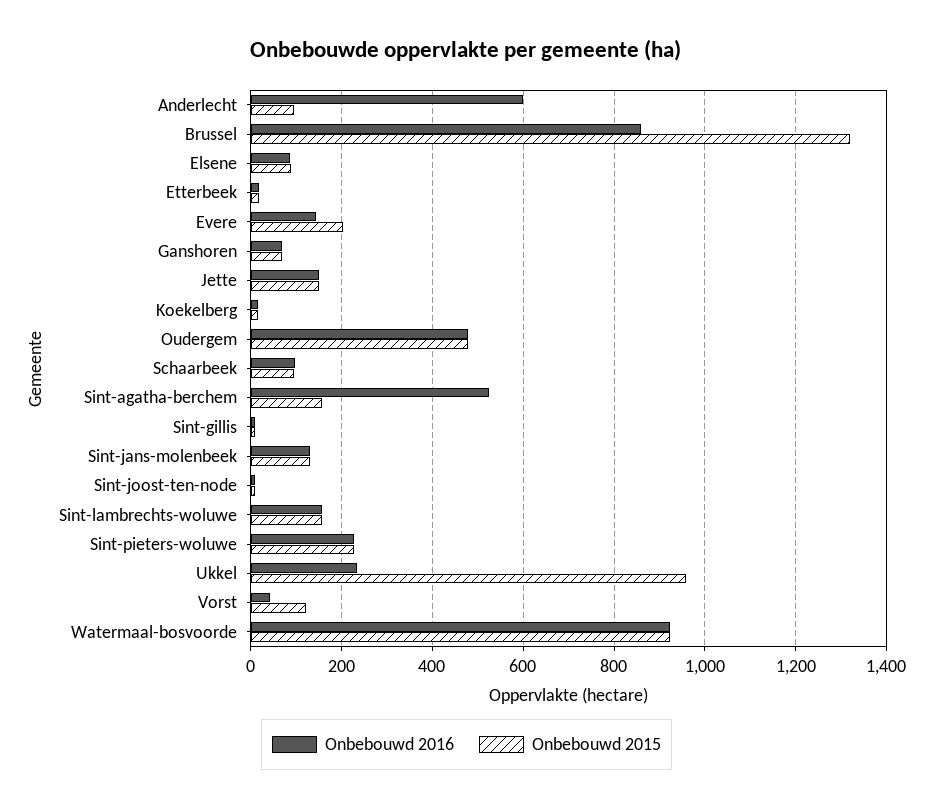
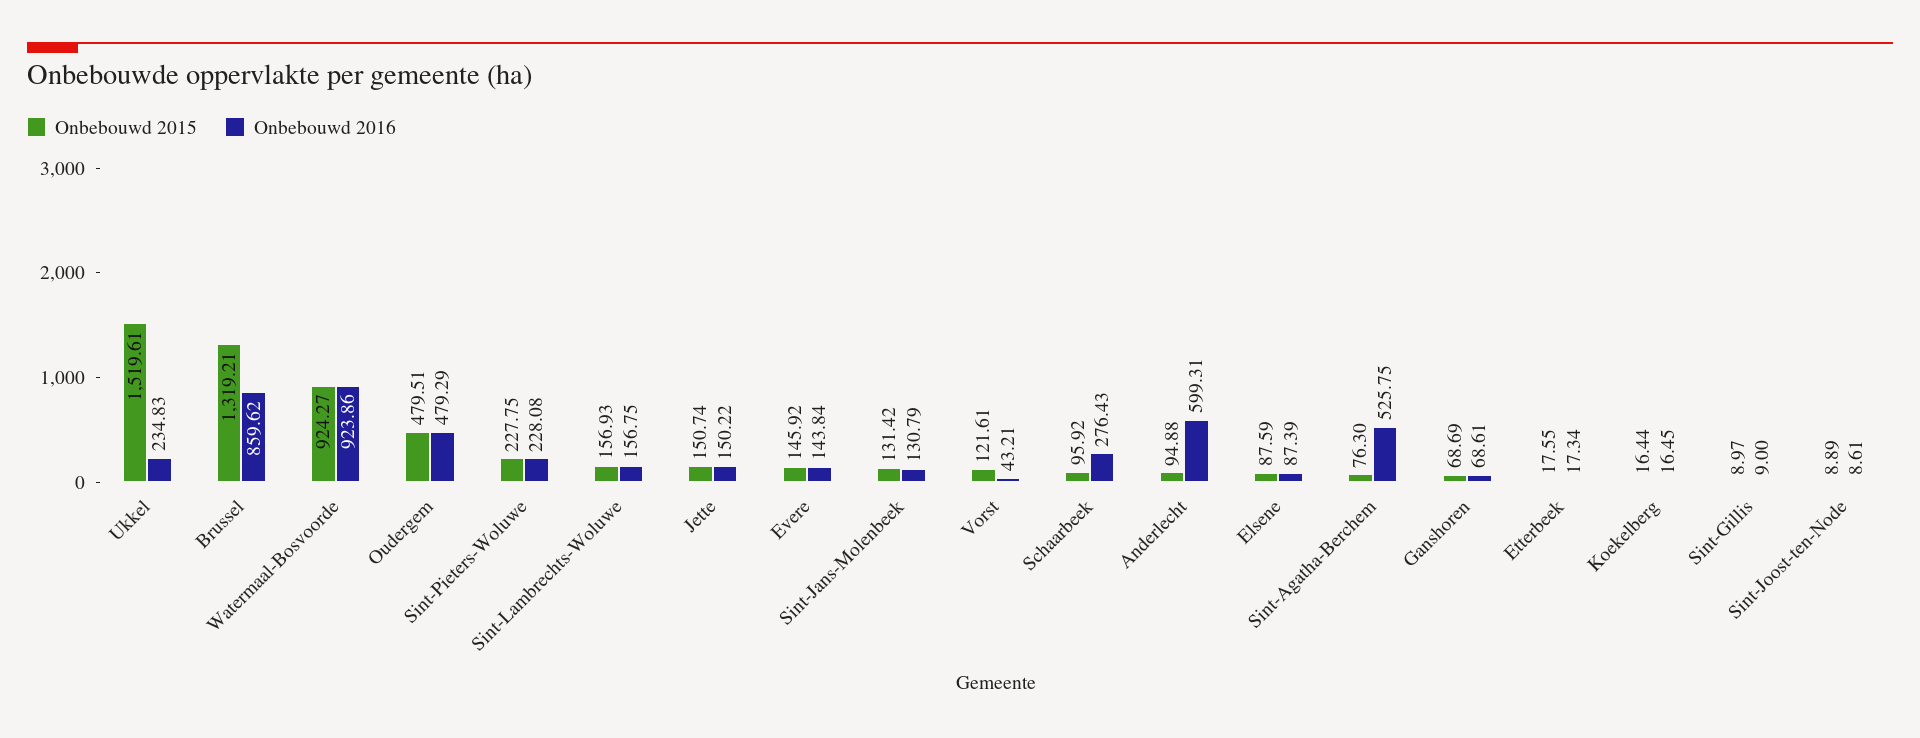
Onbebouwd 2015, Evere: 200 -> 145.92
Onbebouwd 2016, Schaarbeek: 100 -> 276.43
Onbebouwd 2015, Sint-agatha-berchem: 160 -> 76.3
Onbebouwd 2015, Ukkel: 960 -> 1519.61

